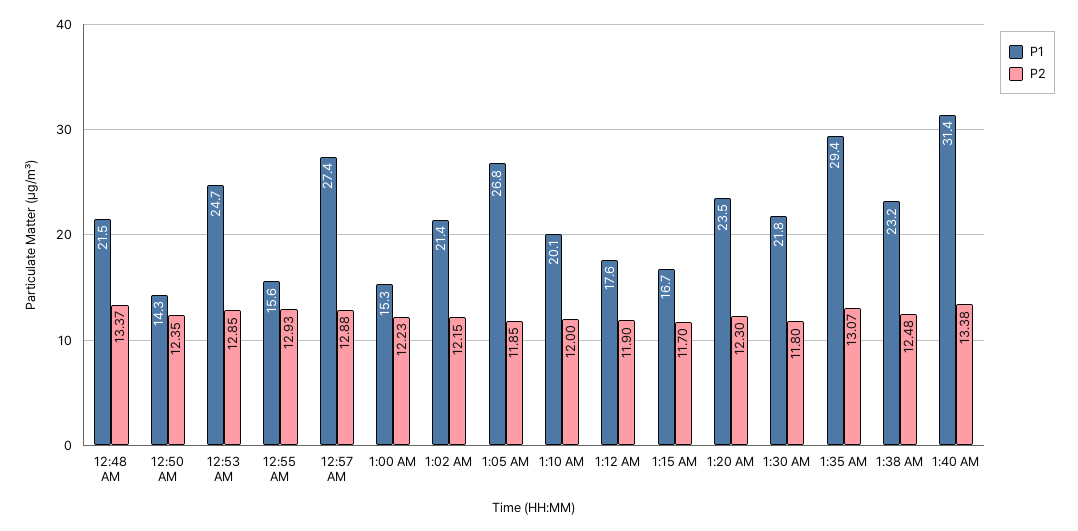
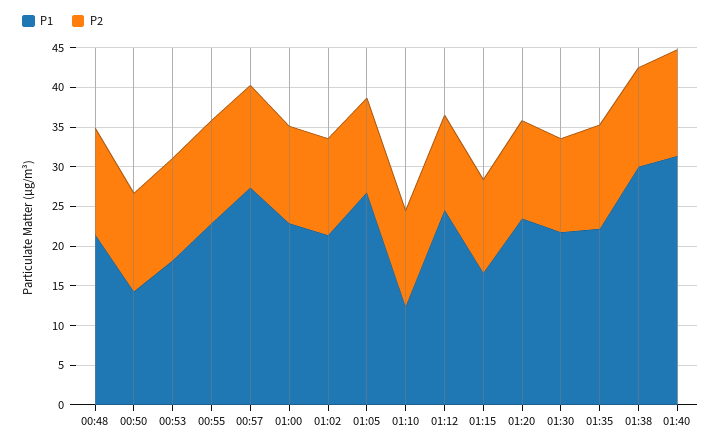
P1, 12:53 AM: 24.7 -> 17.5
P1, 12:55 AM: 15.6 -> 22.5
P1, 1:00 AM: 15.3 -> 22.5
P1, 1:10 AM: 20.1 -> 12.5
P1, 1:12 AM: 17.6 -> 25
P1, 1:35 AM: 29.4 -> 22.5
P1, 1:38 AM: 23.2 -> 30

